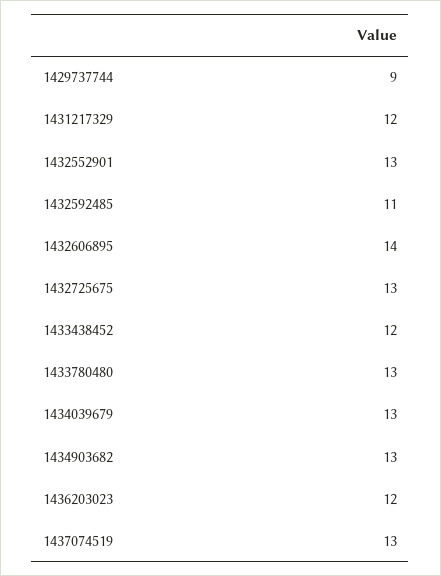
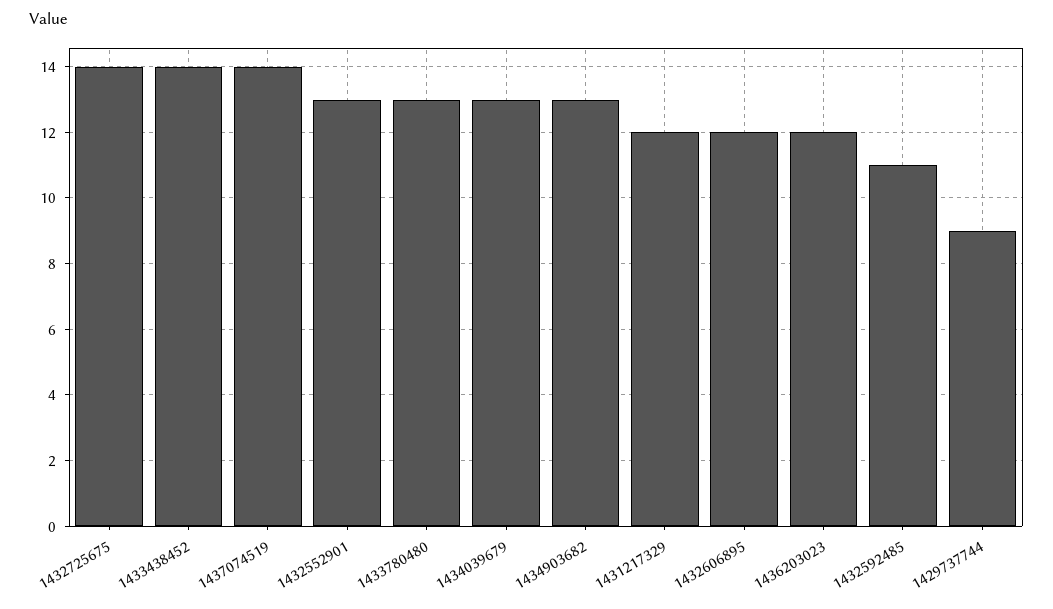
1432606895: 14 -> 12
1432725675: 13 -> 14
1433438452: 12 -> 14
1437074519: 13 -> 14

